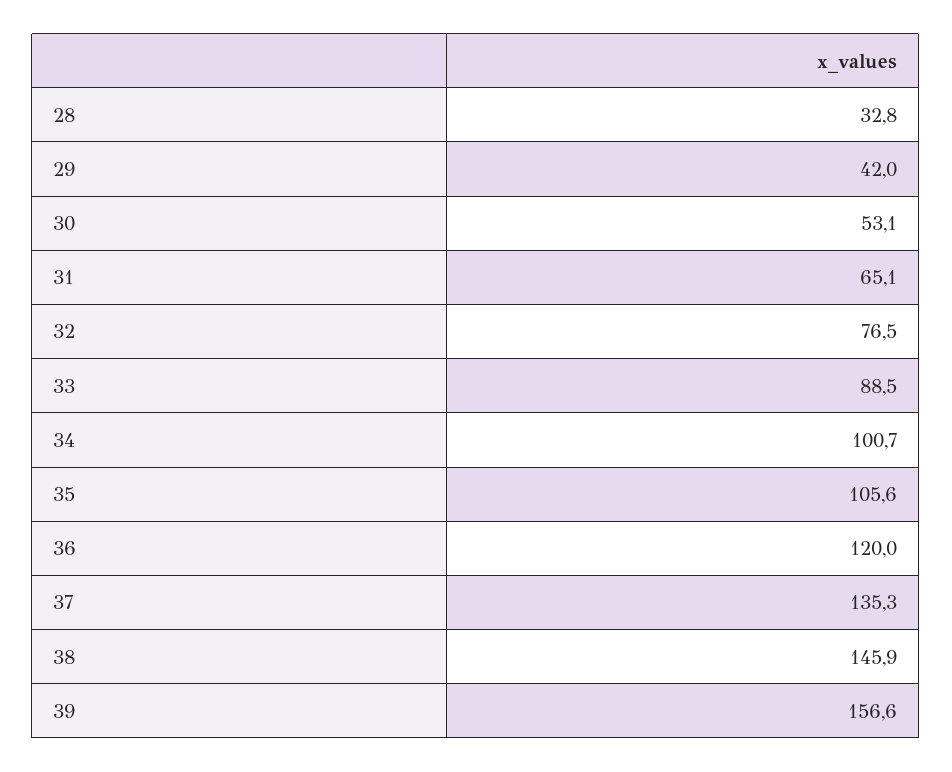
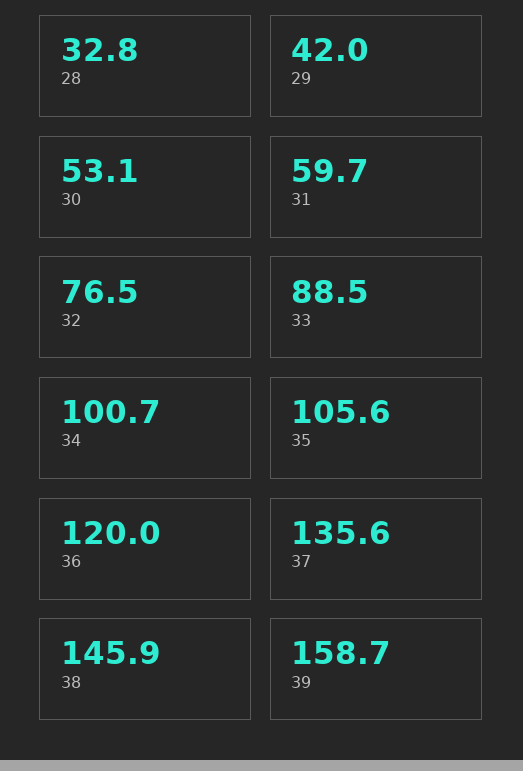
31: 65.1 -> 59.7
37: 135.3 -> 135.6
39: 156.6 -> 158.7

